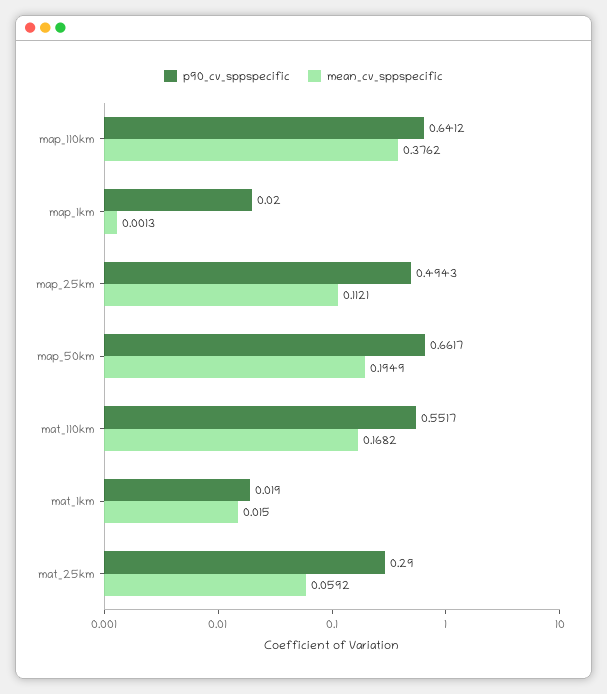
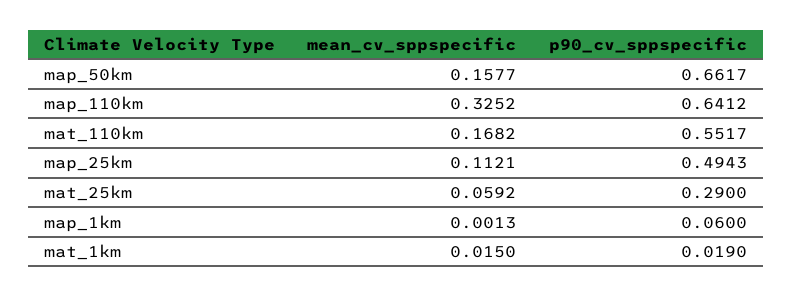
mean_cv_sppspecific, map_110km: 0.3762 -> 0.3252
p90_cv_sppspecific, map_1km: 0.02 -> 0.06
mean_cv_sppspecific, map_50km: 0.1949 -> 0.1577

